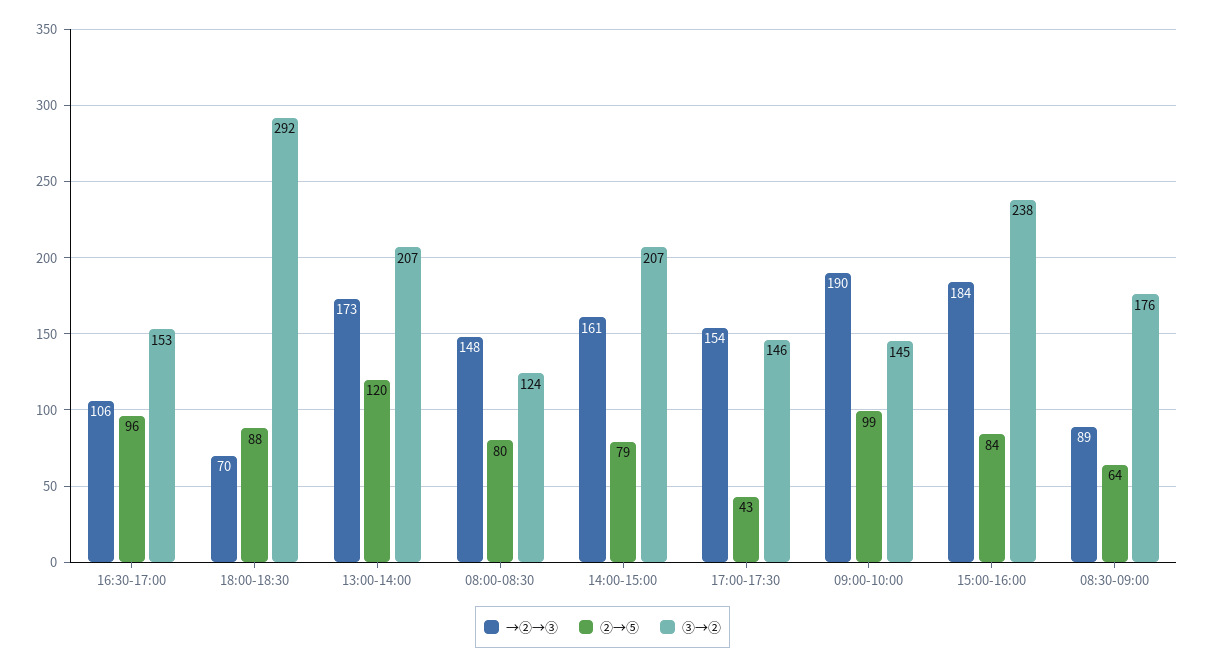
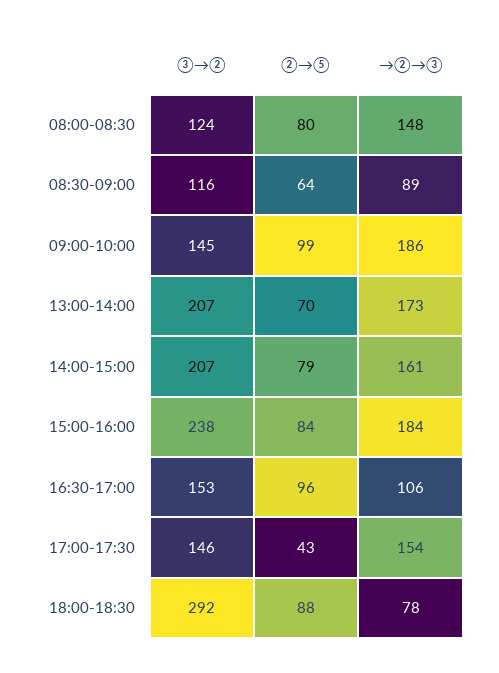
→②→③, 18:00-18:30: 70 -> 78
②→⑤, 13:00-14:00: 120 -> 70
→②→③, 09:00-10:00: 190 -> 186
③→②, 08:30-09:00: 176 -> 116

